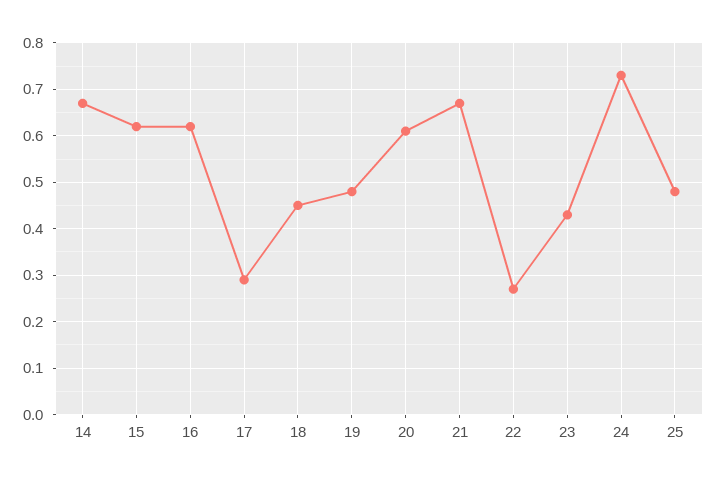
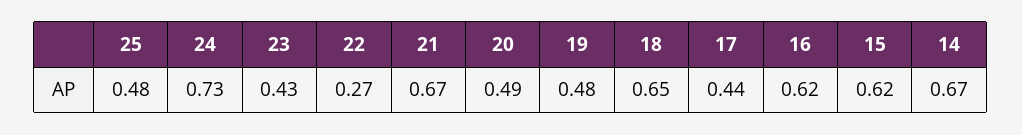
17: 0.3 -> 0.44
18: 0.45 -> 0.65
20: 0.6 -> 0.49

